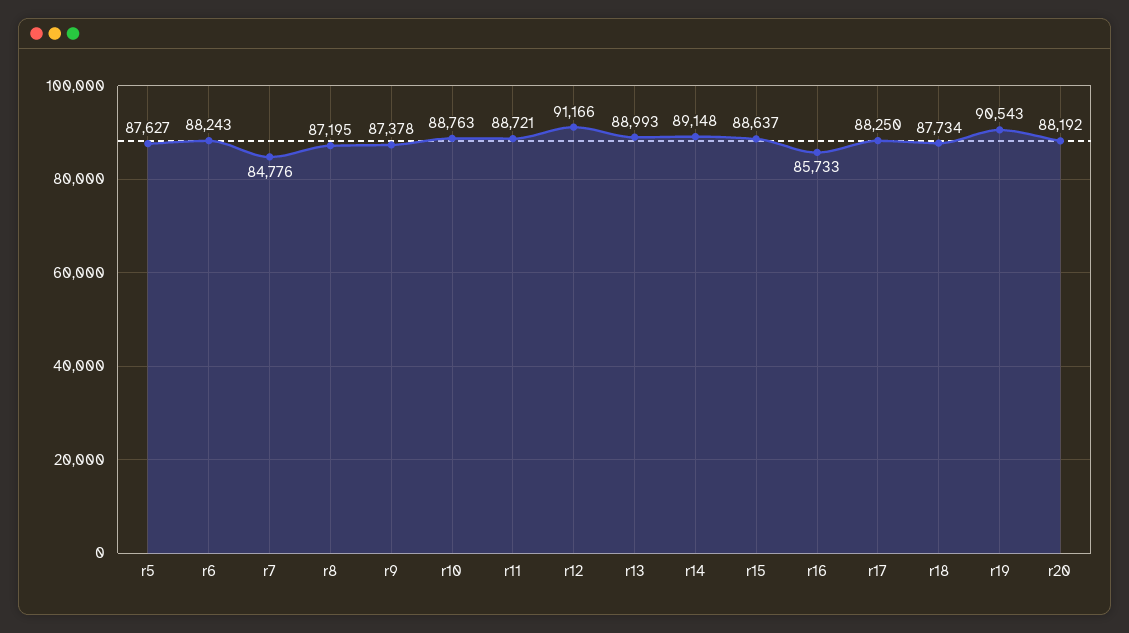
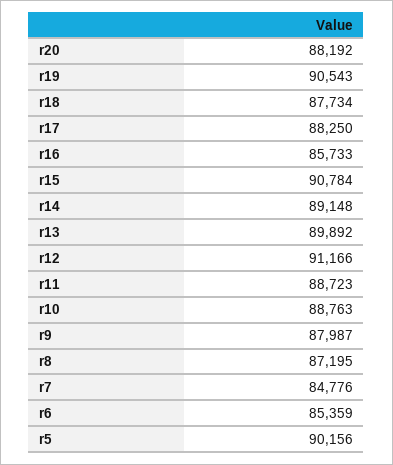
r5: 87627 -> 90156
r6: 88243 -> 85359
r9: 87378 -> 87987
r11: 88721 -> 88723
r13: 88993 -> 89892
r15: 88637 -> 90784

